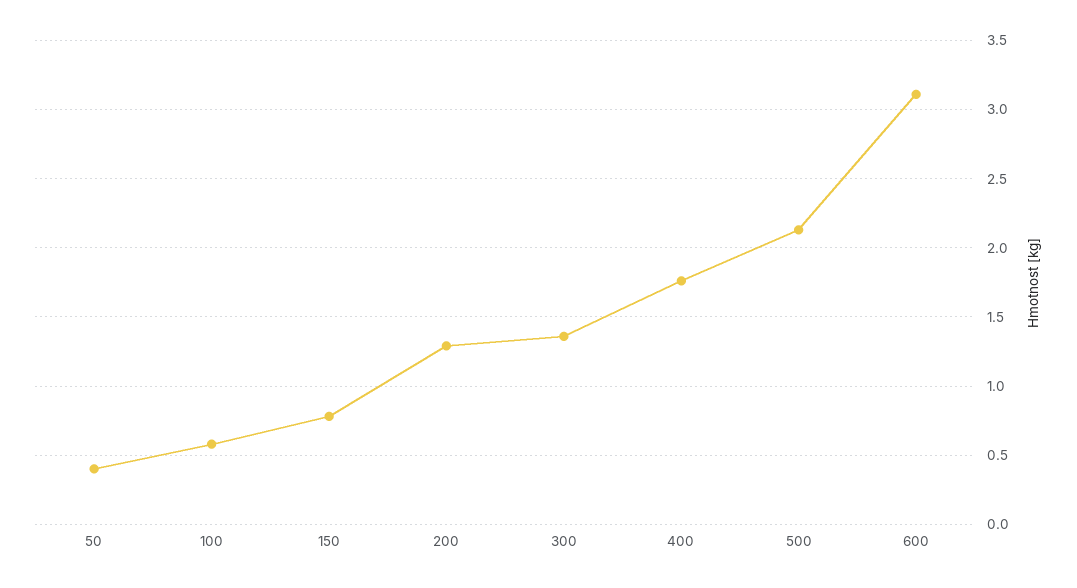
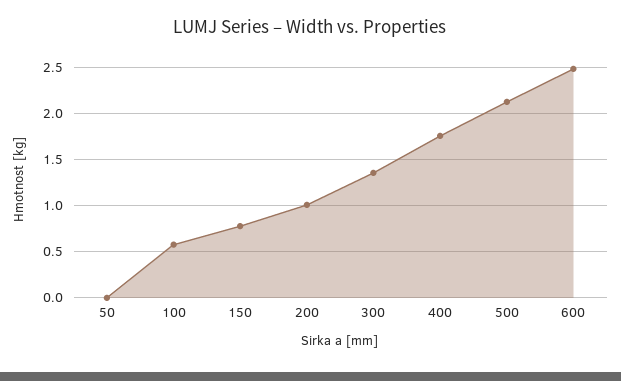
50: 0.4 -> 0
200: 1.3 -> 1
600: 3.1 -> 2.5

